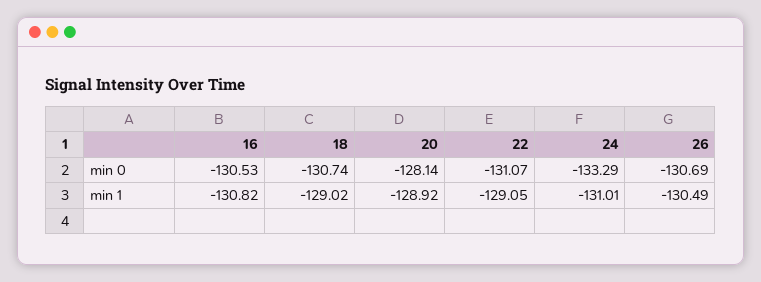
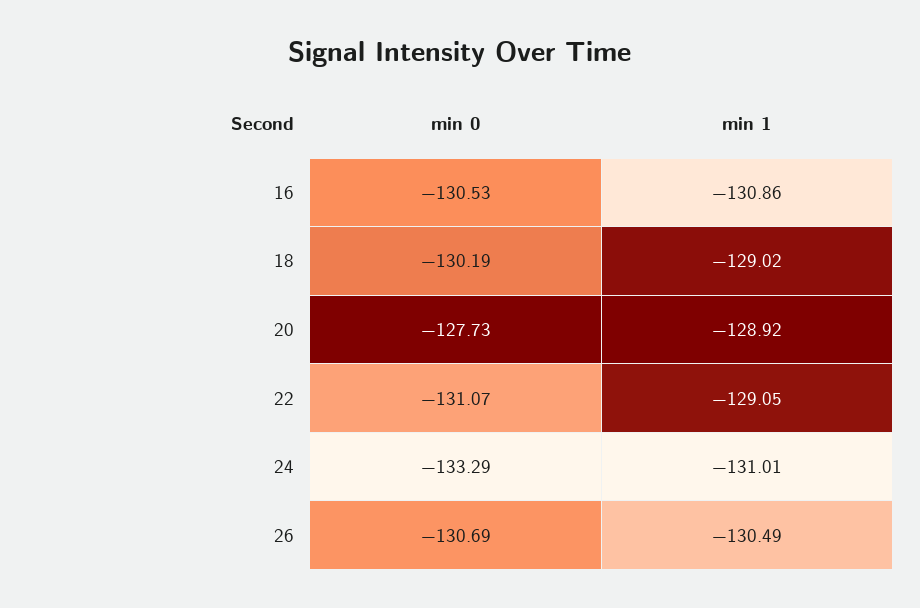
18, min 0: -130.74 -> -130.19
20, min 0: -128.14 -> -127.73
16, min 1: -130.82 -> -130.86

